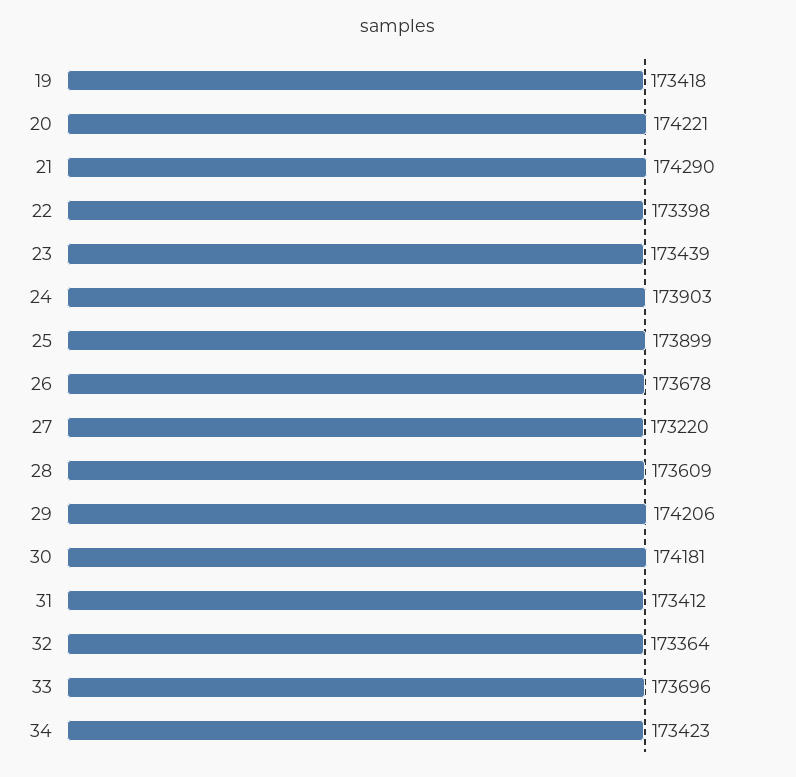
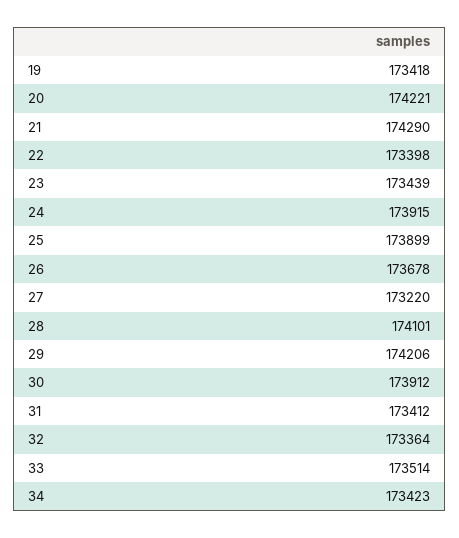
24: 173903 -> 173915
28: 173609 -> 174101
30: 174181 -> 173912
33: 173696 -> 173514

